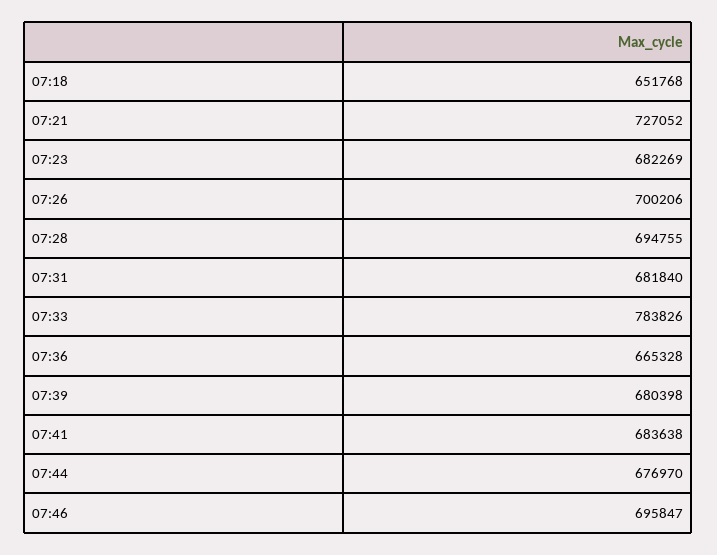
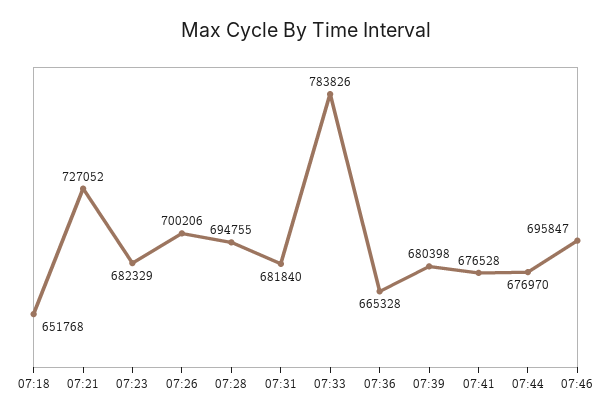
07:23: 682269 -> 682329
07:41: 683638 -> 676528

